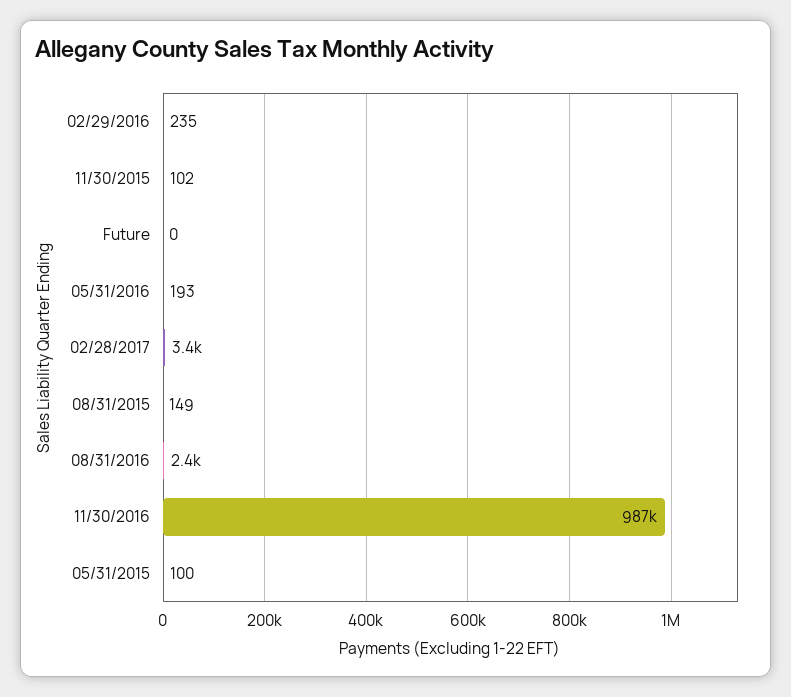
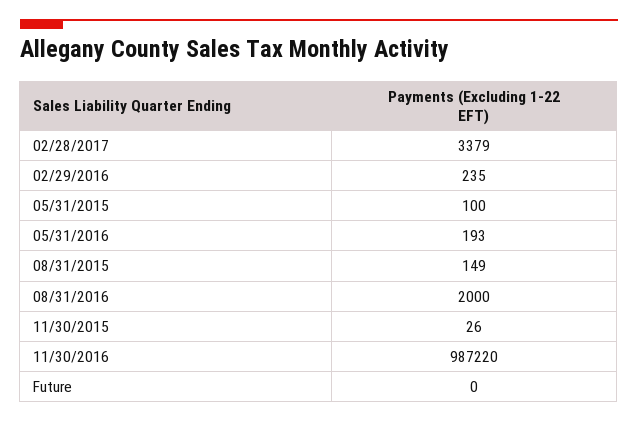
11/30/2015: 102 -> 26
08/31/2016: 2400 -> 2000

